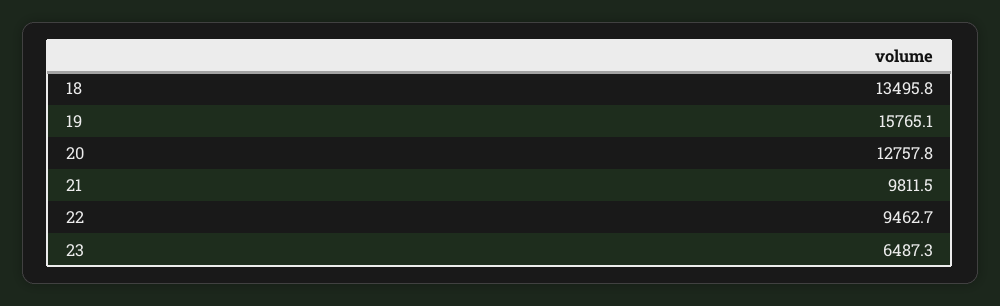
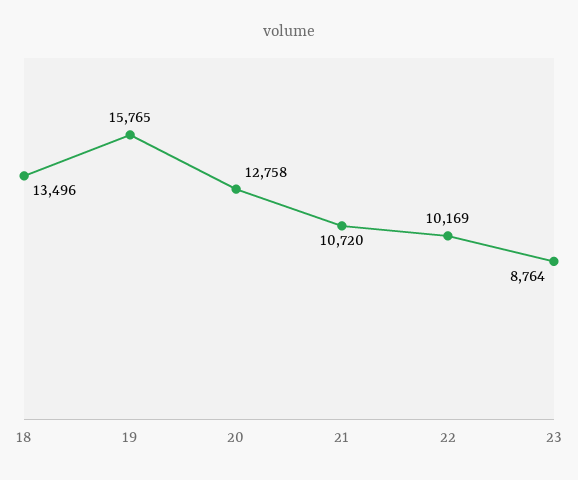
21: 9811.5 -> 10720
22: 9462.7 -> 10169
23: 6487.3 -> 8764

